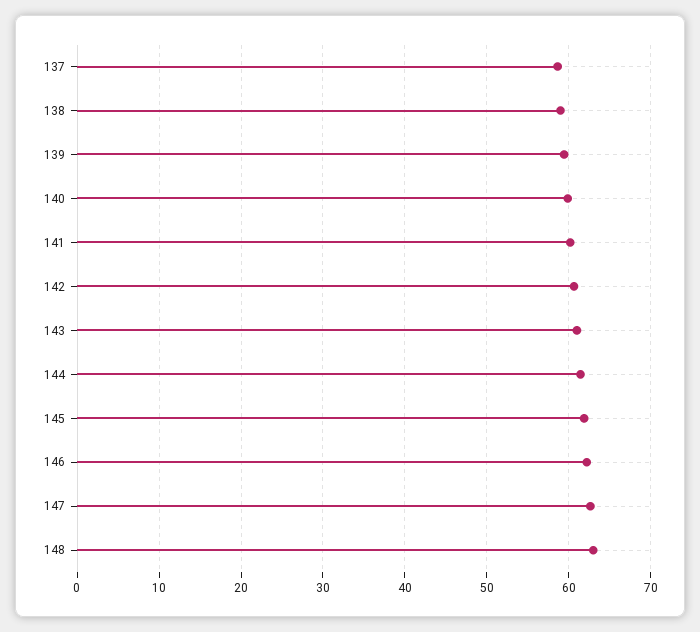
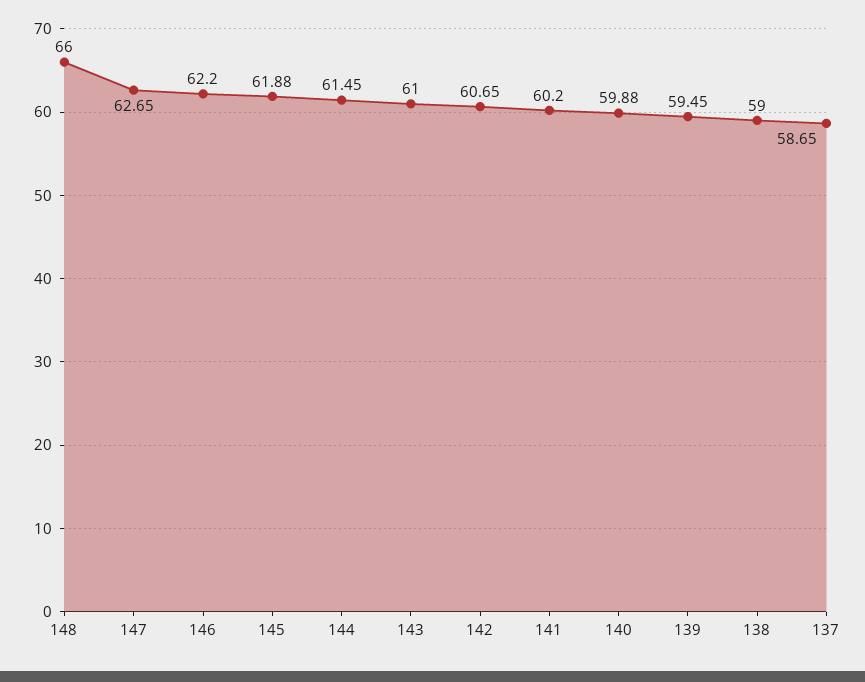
148: 63 -> 66

